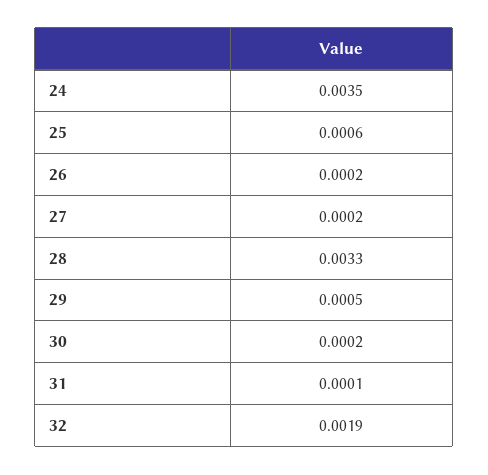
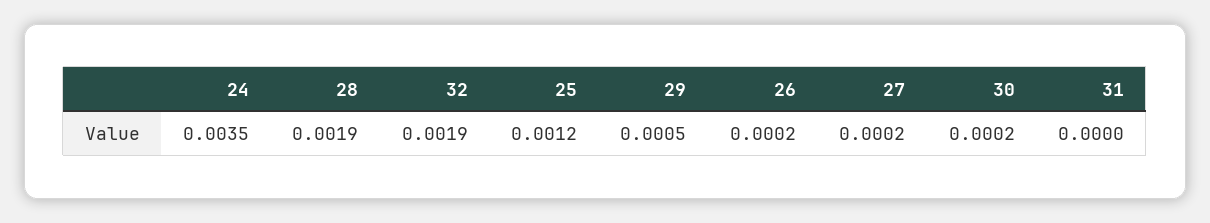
25: 0.0006 -> 0.0012
28: 0.0033 -> 0.0019
31: 0.0001 -> 0

